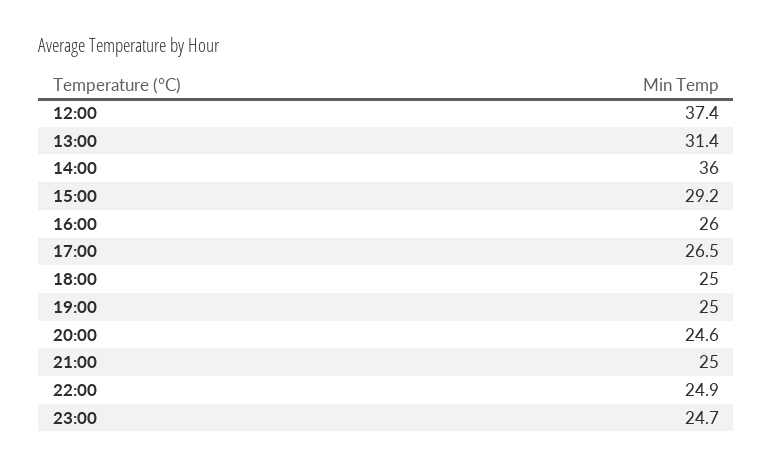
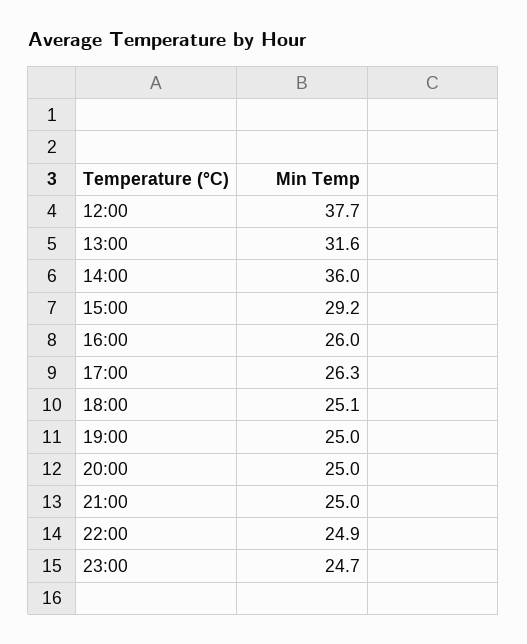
12:00: 37.4 -> 37.7
13:00: 31.4 -> 31.6
17:00: 26.5 -> 26.3
18:00: 25 -> 25.1
20:00: 24.6 -> 25

